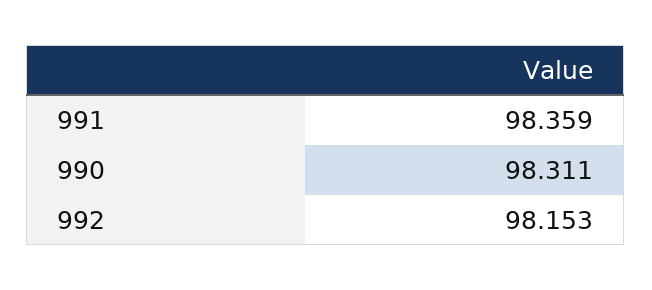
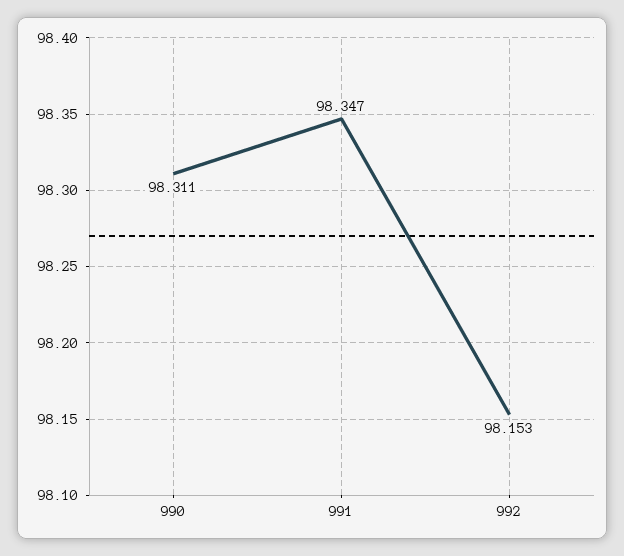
991: 98.359 -> 98.347

